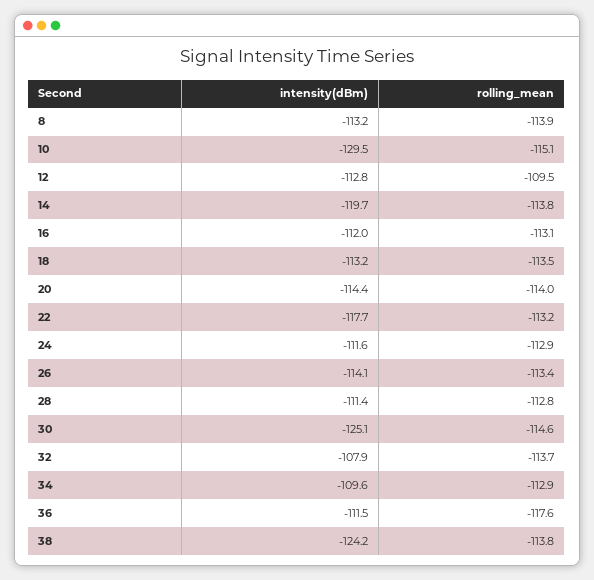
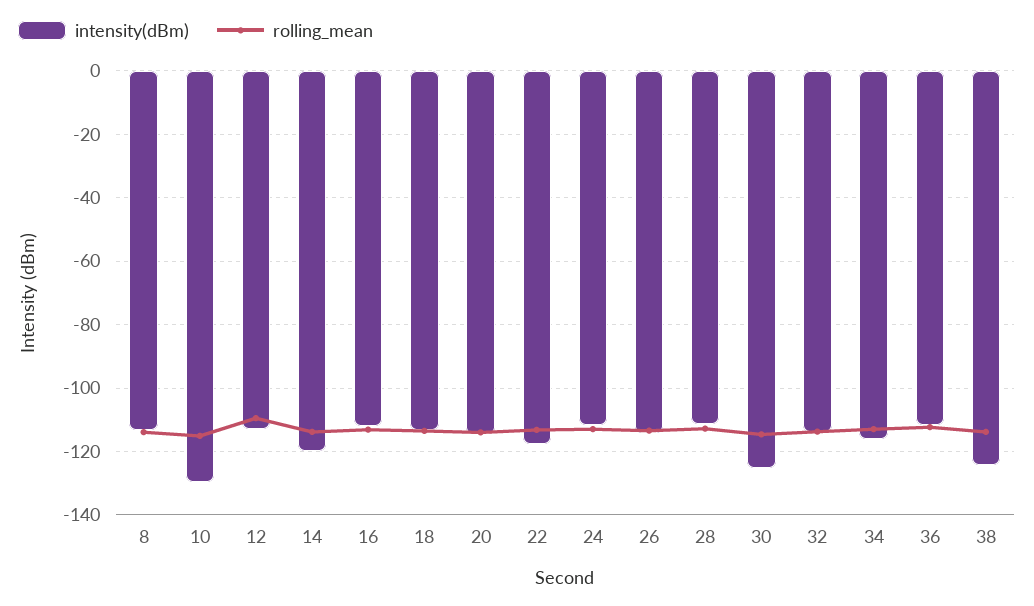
intensity(dBm), 32: -107.9 -> -114
intensity(dBm), 34: -109.6 -> -116
rolling_mean, 36: -117.6 -> -112

